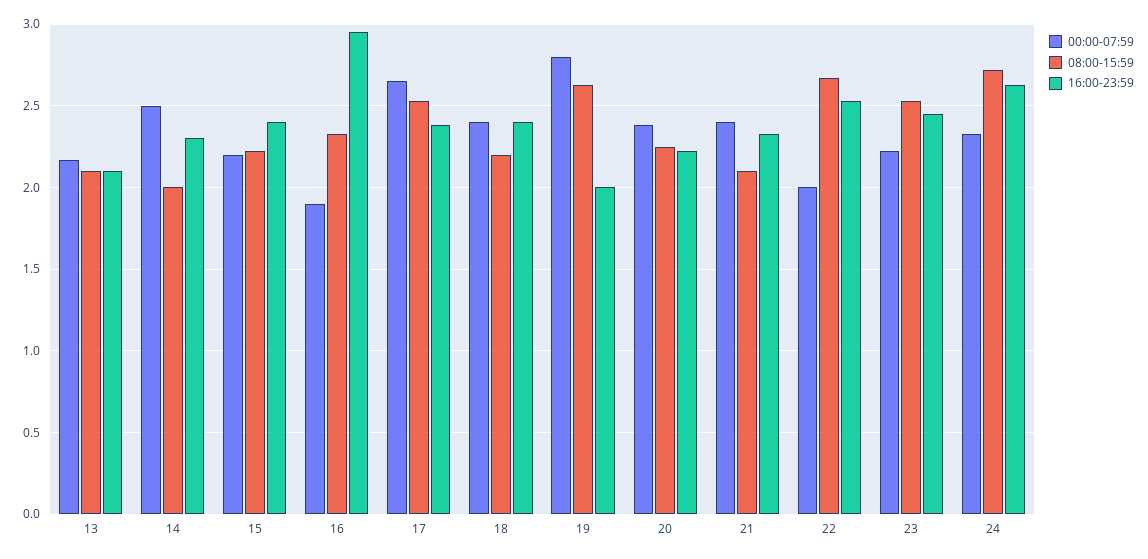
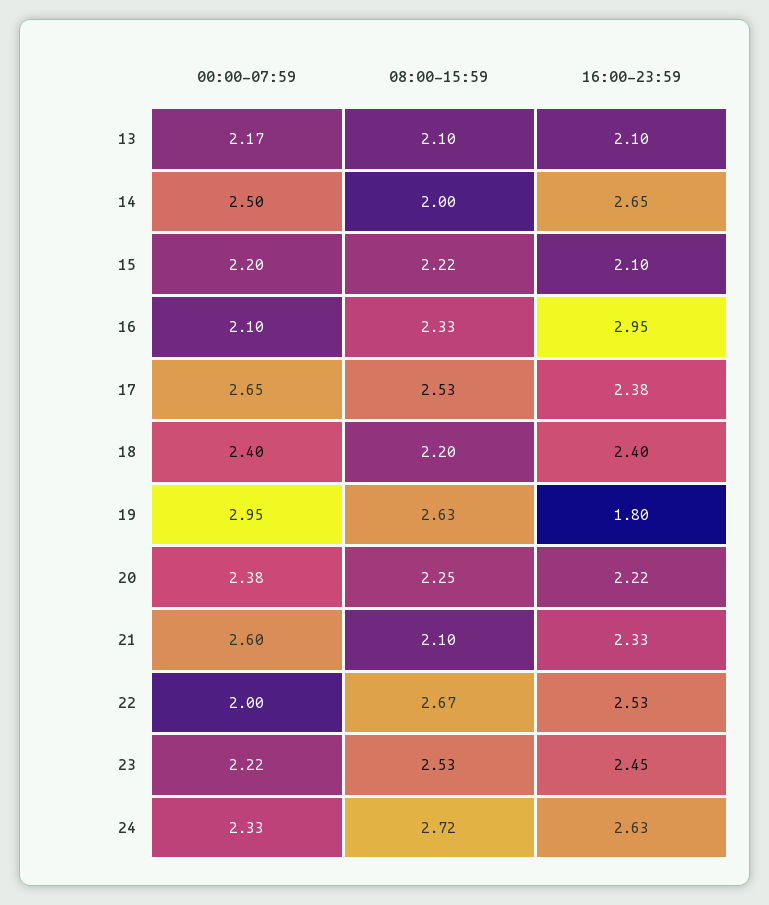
16:00-23:59, 14: 2.3 -> 2.65
16:00-23:59, 15: 2.4 -> 2.1
00:00-07:59, 16: 1.9 -> 2.1
00:00-07:59, 19: 2.8 -> 2.95
16:00-23:59, 19: 2 -> 1.8
00:00-07:59, 21: 2.4 -> 2.6

